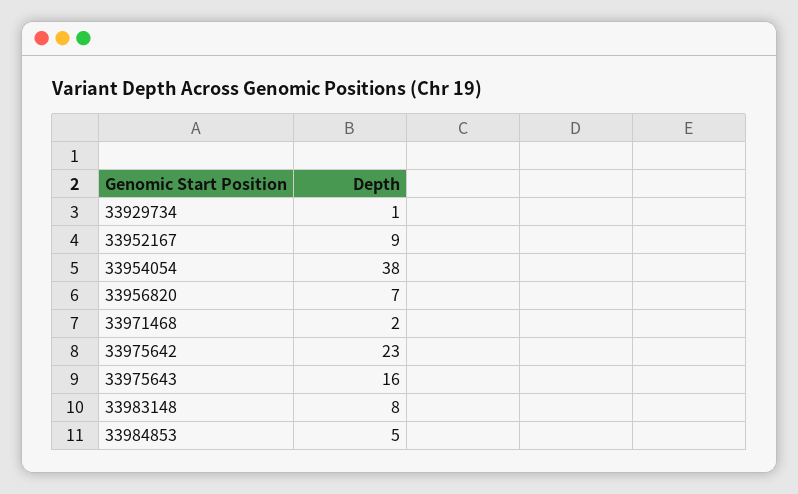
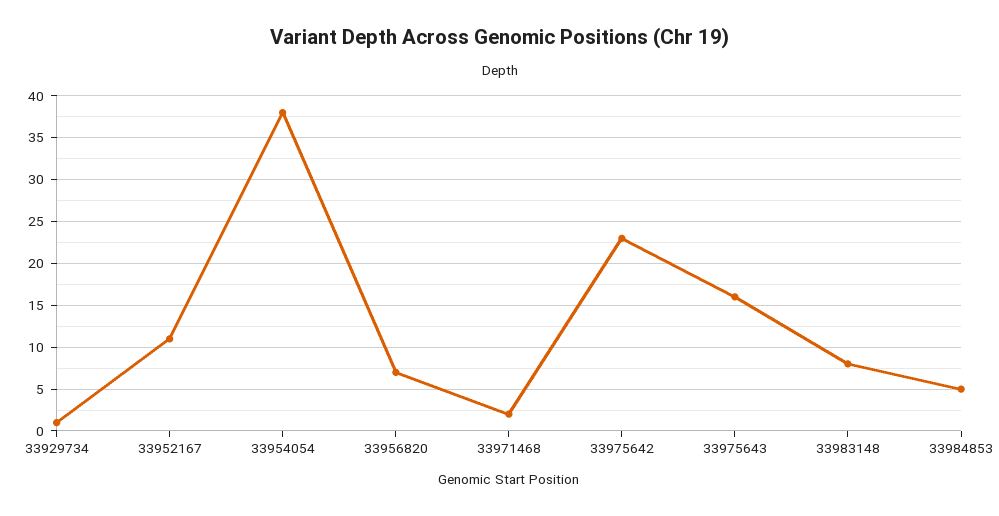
33952167: 9 -> 11

